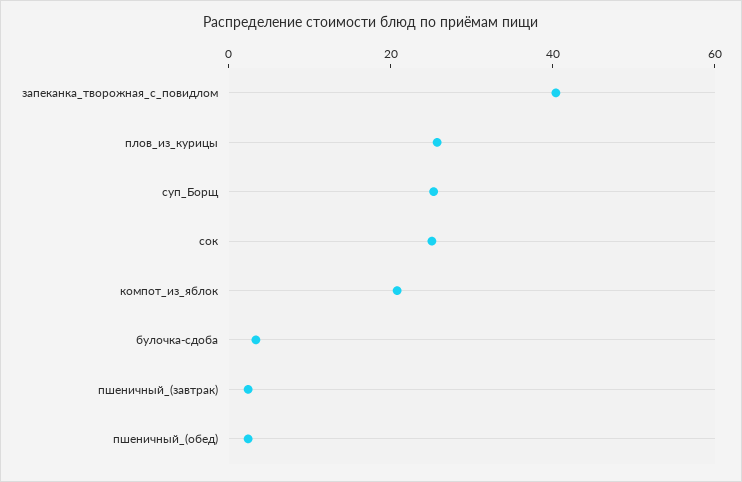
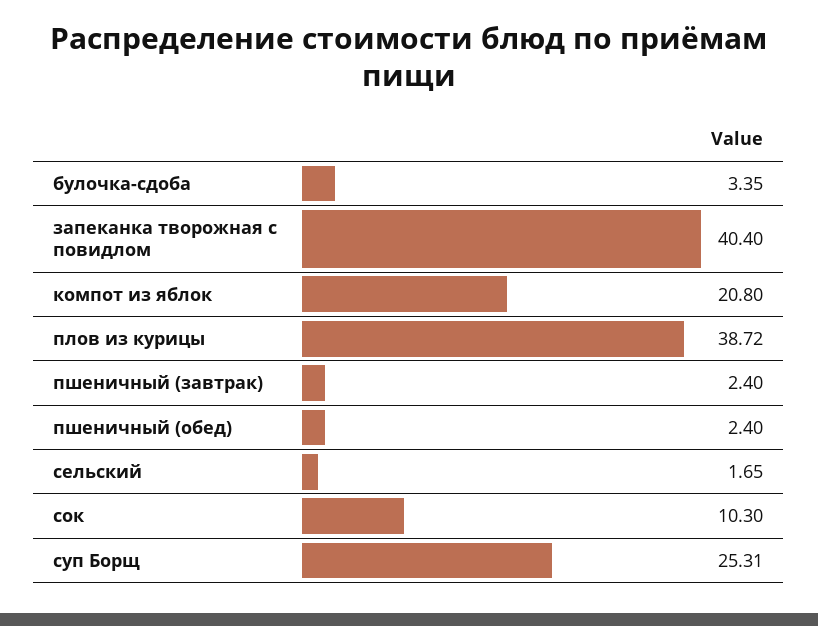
плов_из_курицы: 25 -> 38.72
сок: 25 -> 10.3
сельский: none -> 1.65

